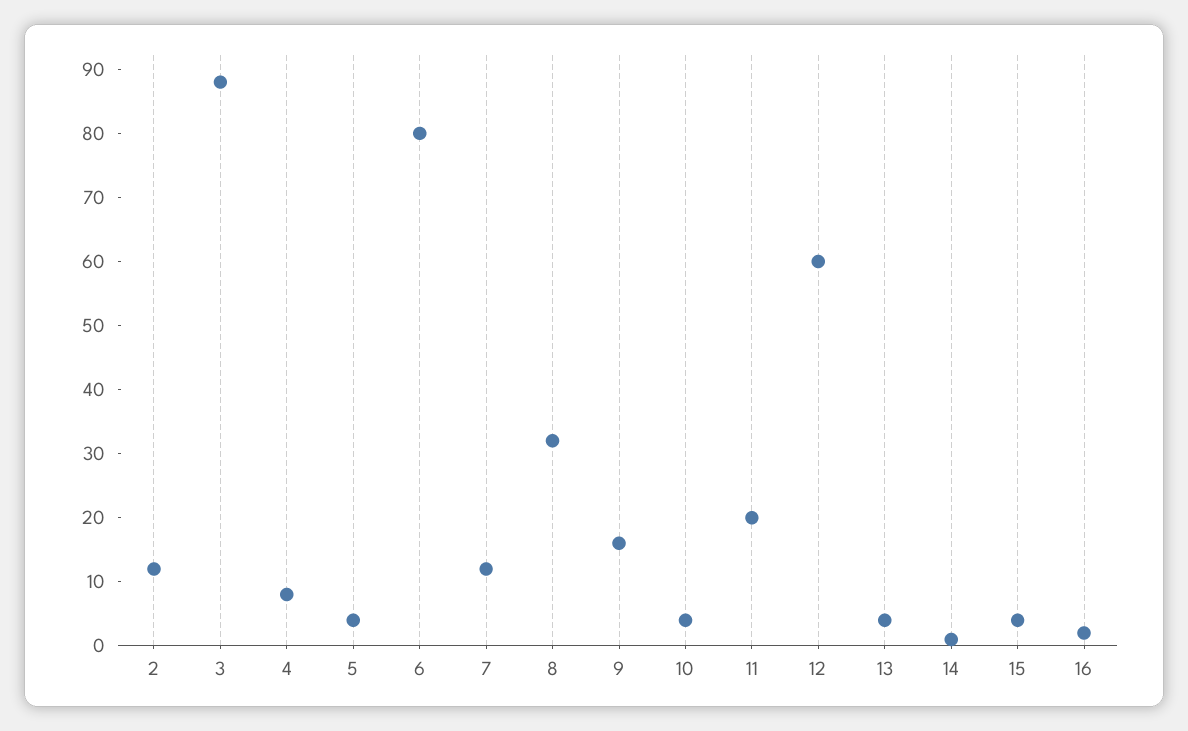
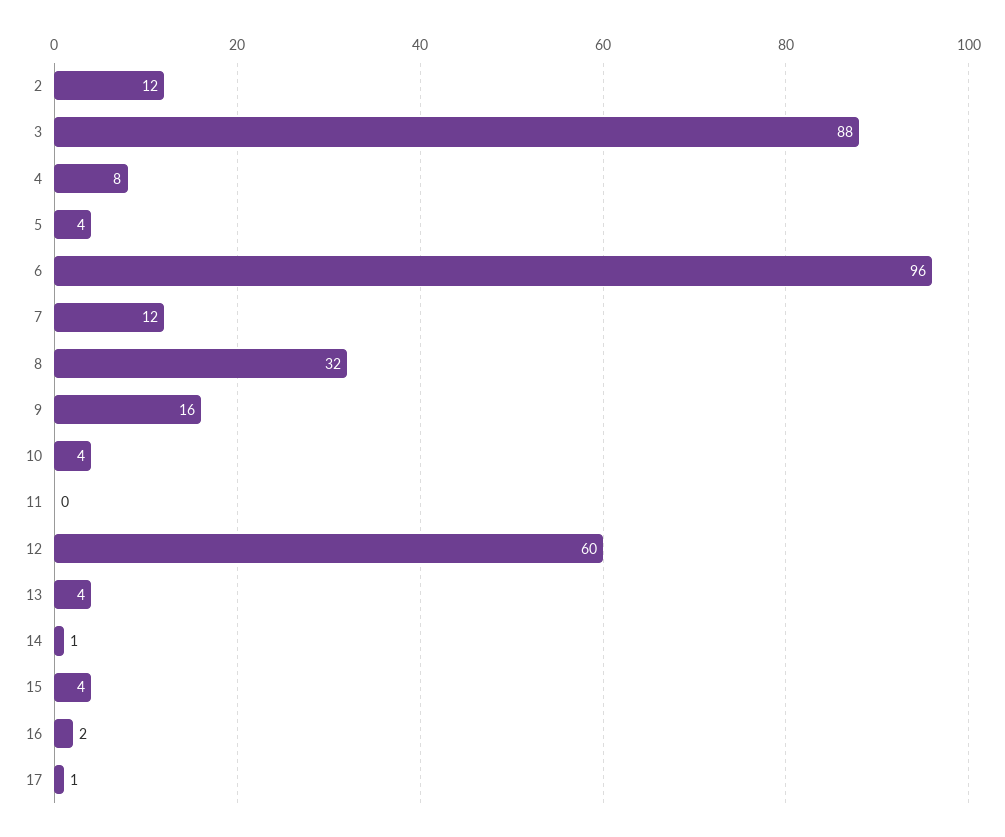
6: 80 -> 96
11: 20 -> 0
17: none -> 1

